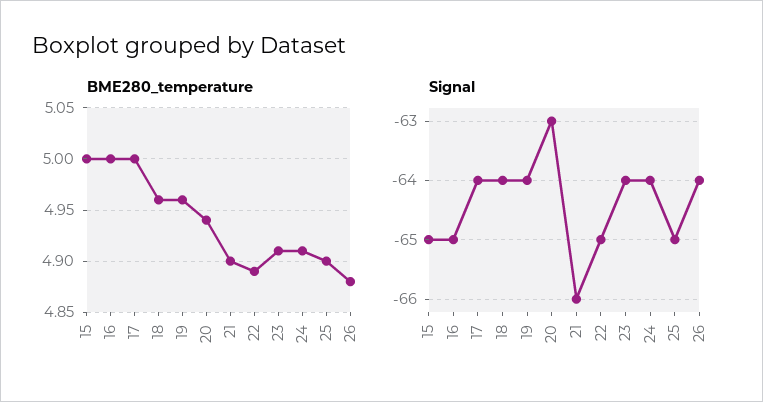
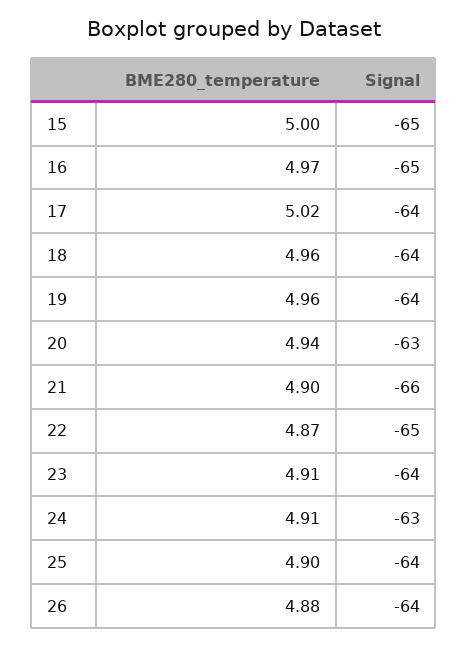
BME280_temperature, 16: 5 -> 4.97
BME280_temperature, 17: 5 -> 5.02
BME280_temperature, 22: 4.89 -> 4.87
Signal, 24: -64 -> -63
Signal, 25: -65 -> -64

